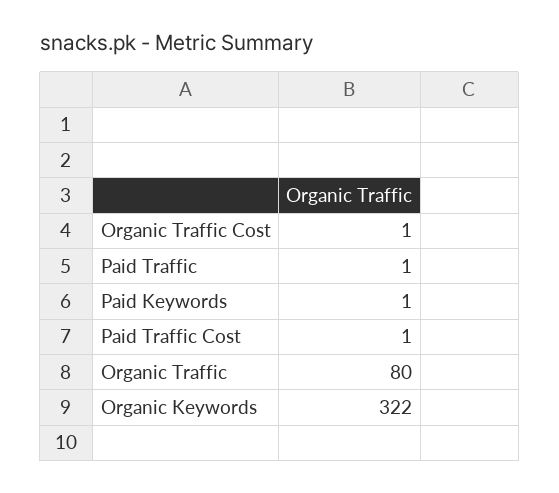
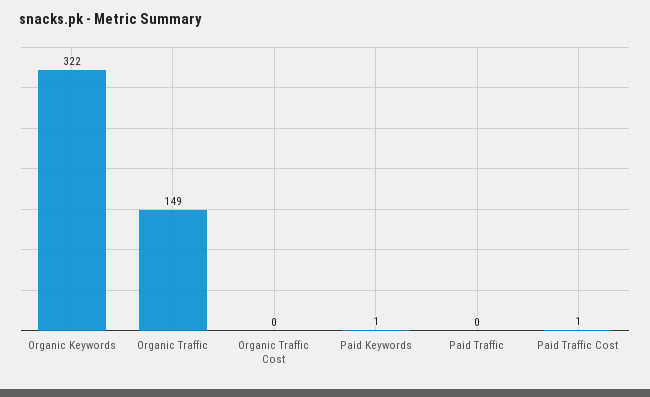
Organic Traffic Cost: 1 -> 0
Paid Traffic: 1 -> 0
Organic Traffic: 80 -> 149

